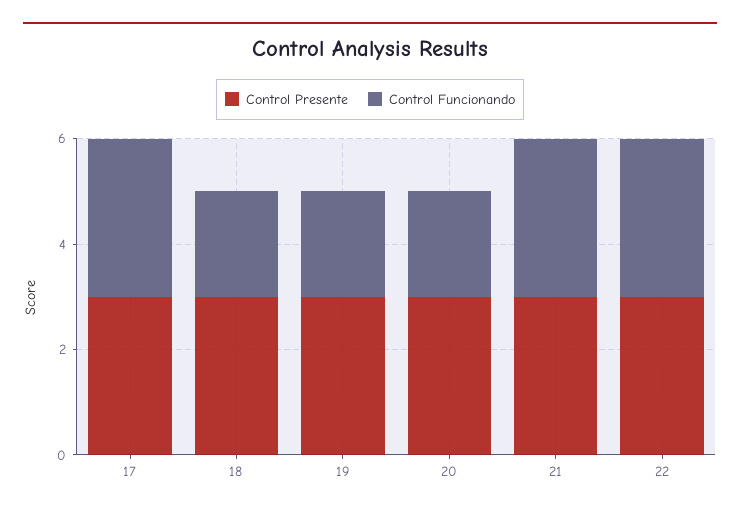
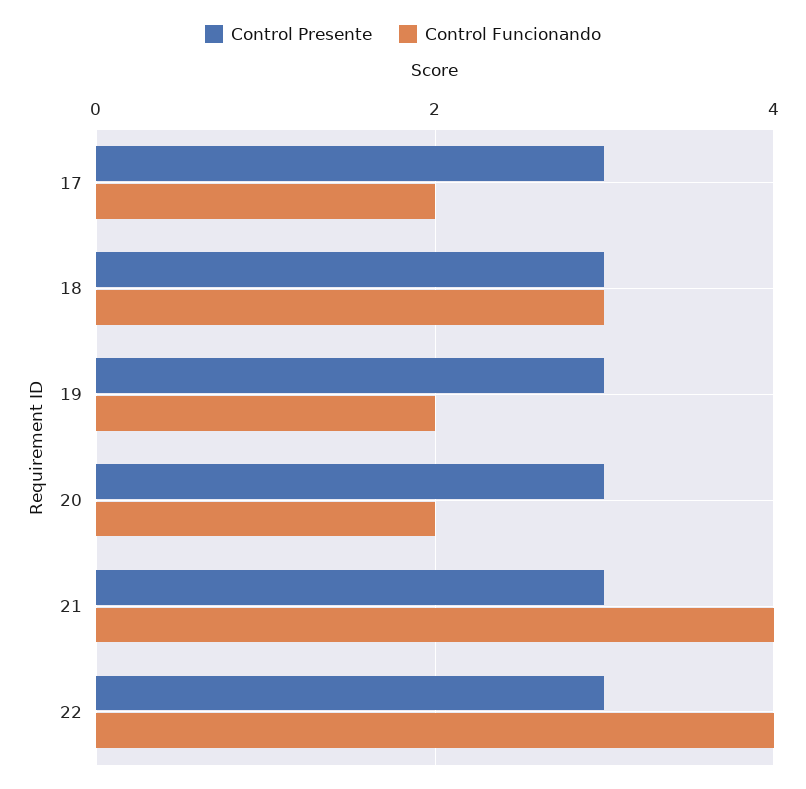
Control Funcionando, 17: 3 -> 2
Control Funcionando, 18: 2 -> 3
Control Funcionando, 21: 3 -> 4
Control Funcionando, 22: 3 -> 4

